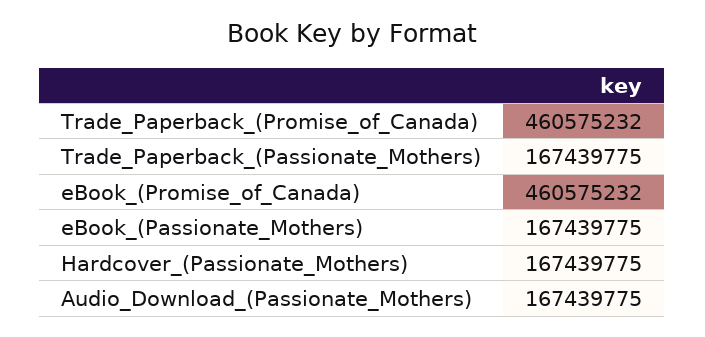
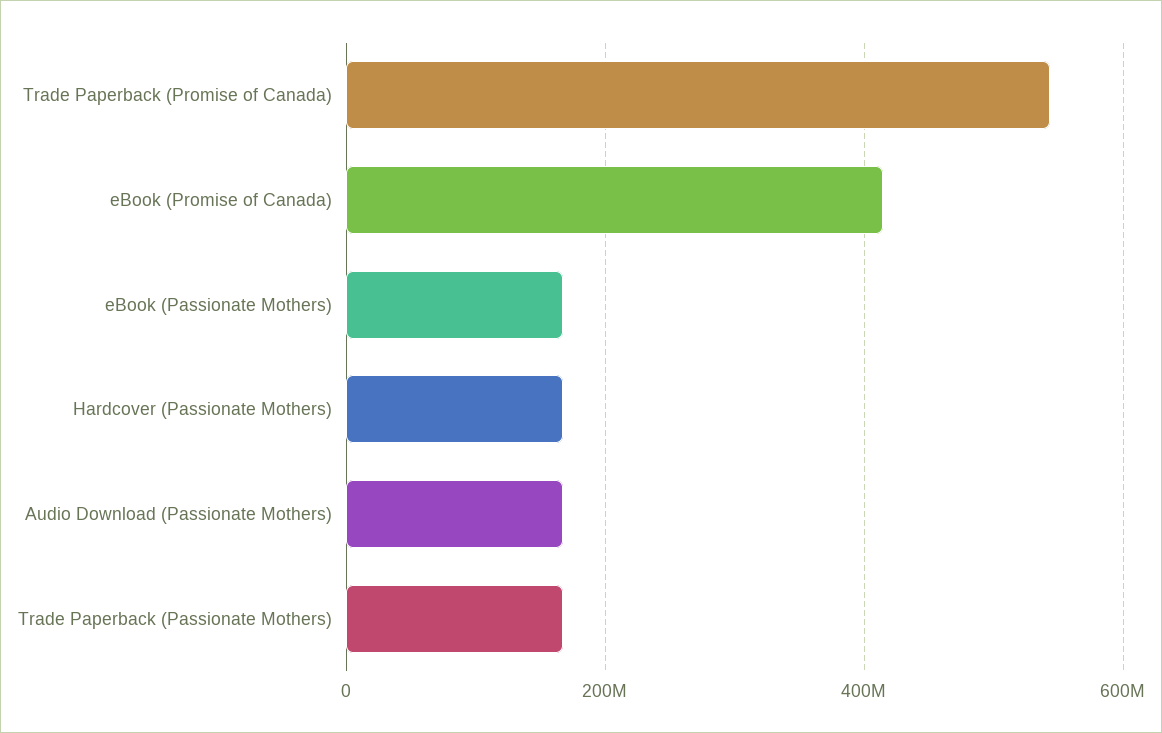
Trade_Paperback_(Promise_of_Canada): 460575232 -> 540000000
eBook_(Promise_of_Canada): 460575232 -> 420000000

